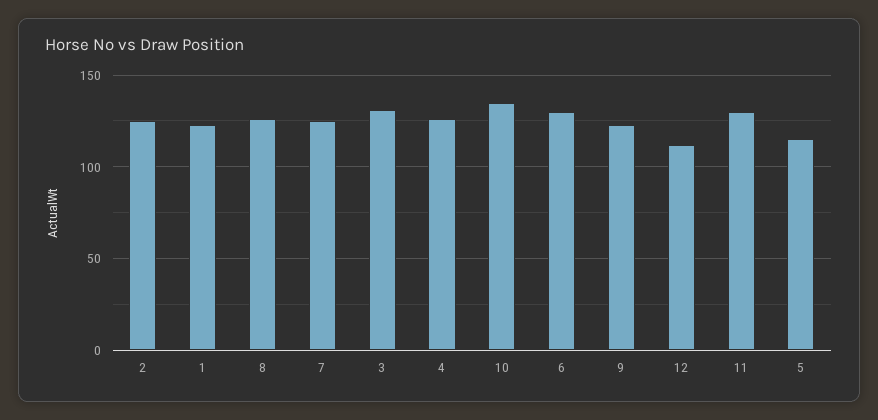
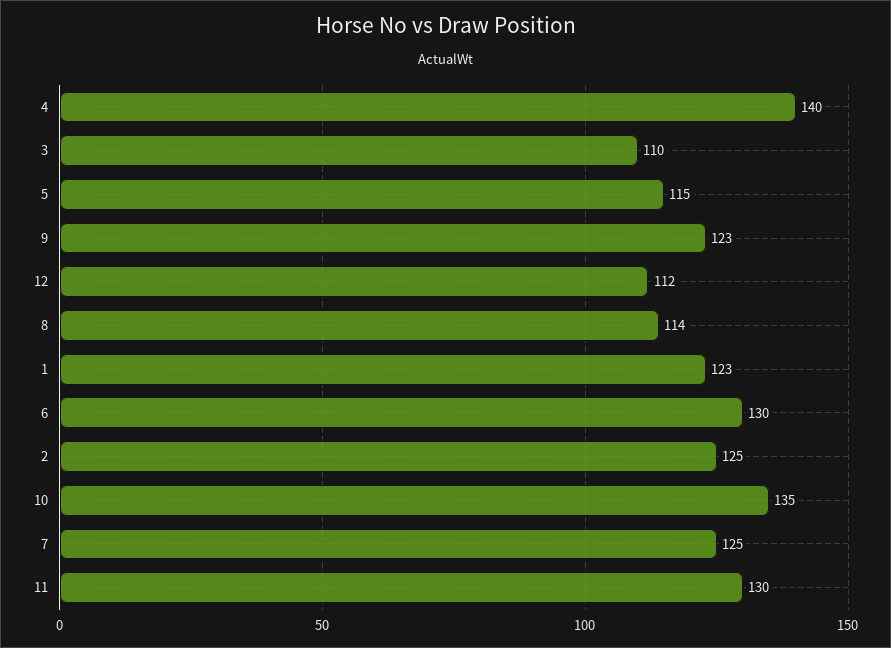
8: 125 -> 114
3: 130 -> 110
4: 125 -> 140

